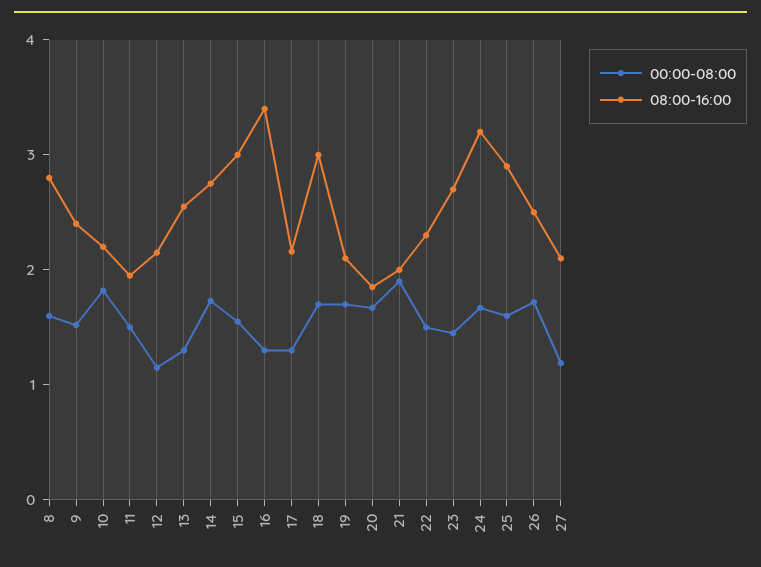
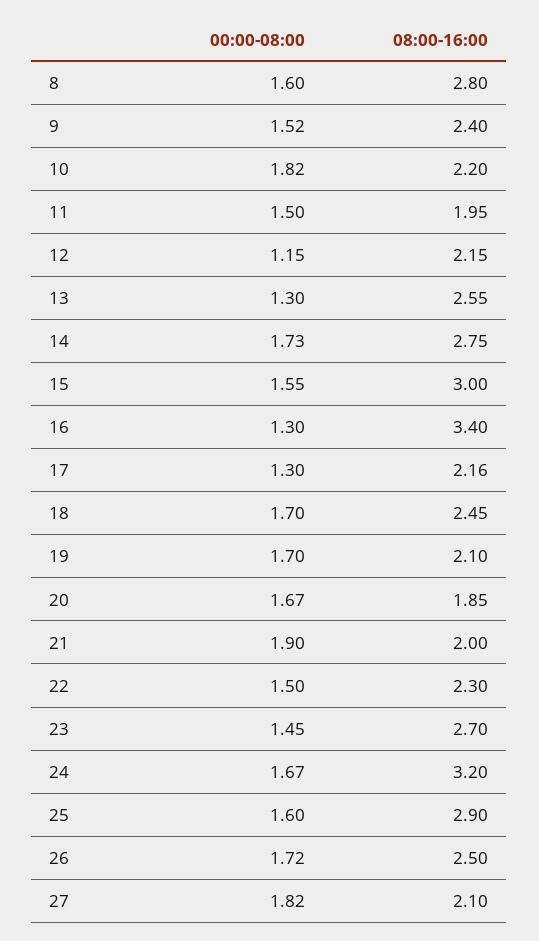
08:00-16:00, 18: 3 -> 2.45
00:00-08:00, 27: 1.2 -> 1.82

